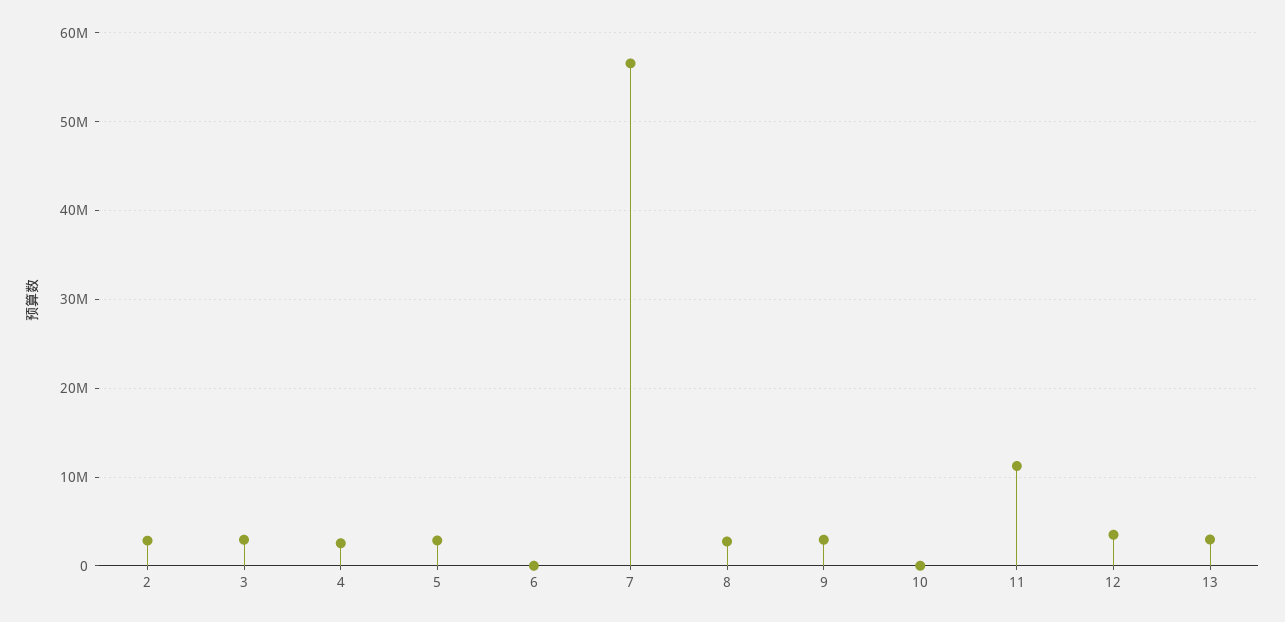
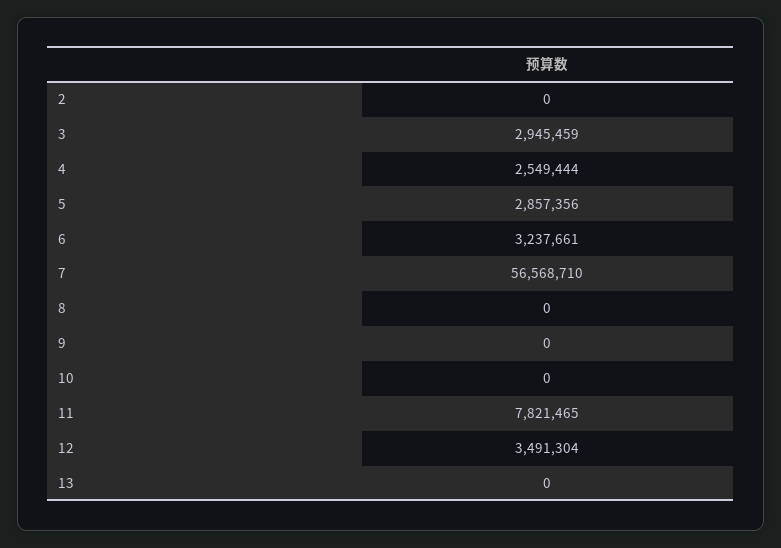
2: 3000000 -> 0
6: 0 -> 3237661
8: 3000000 -> 0
9: 3000000 -> 0
11: 11000000 -> 7821465
13: 3000000 -> 0

